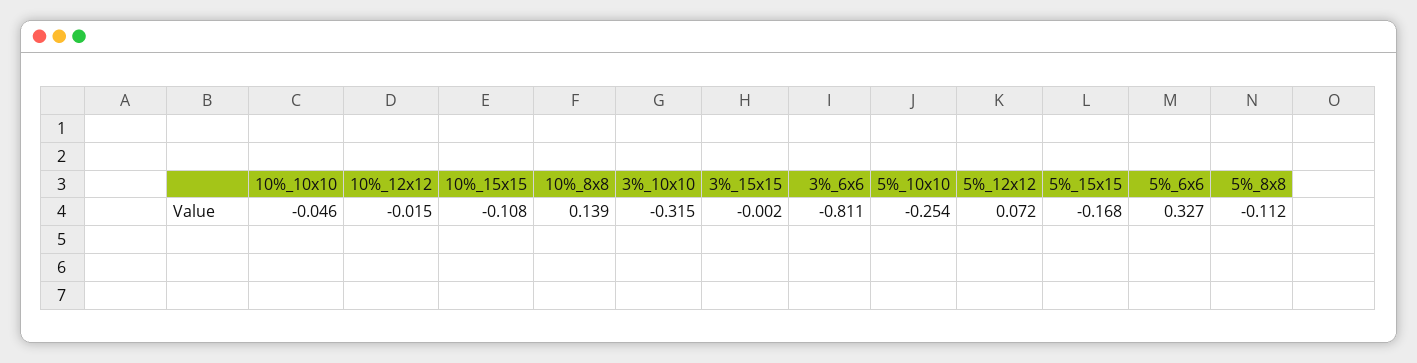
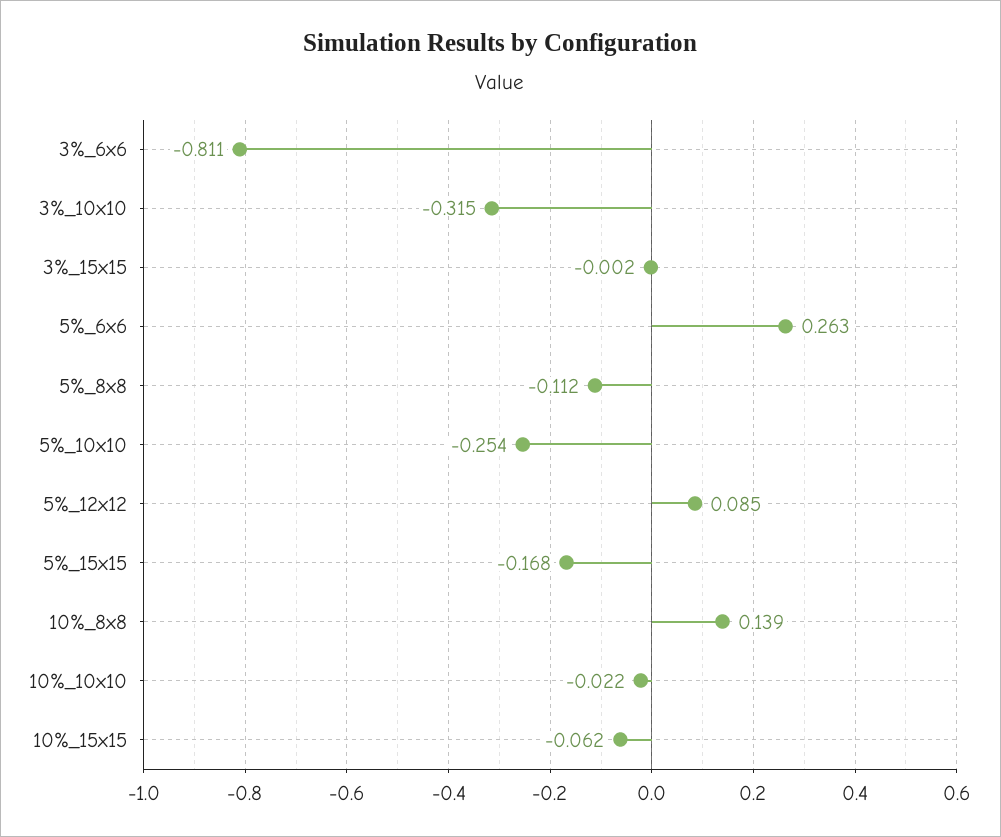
10%_10x10: -0.046 -> -0.022
10%_12x12: -0.015 -> none
10%_15x15: -0.108 -> -0.062
5%_12x12: 0.072 -> 0.085
5%_6x6: 0.327 -> 0.263

